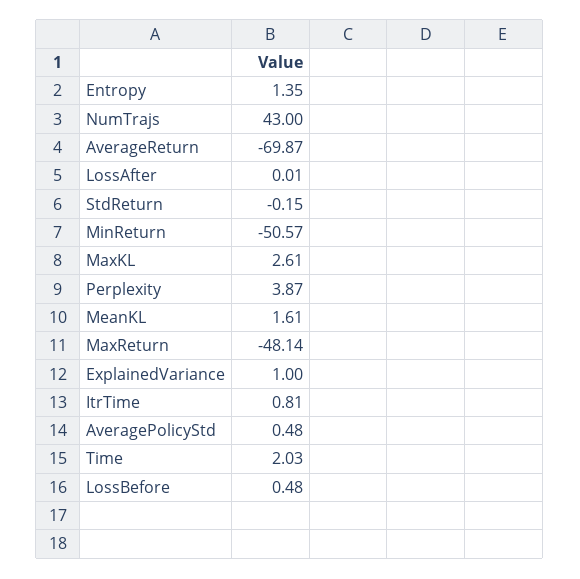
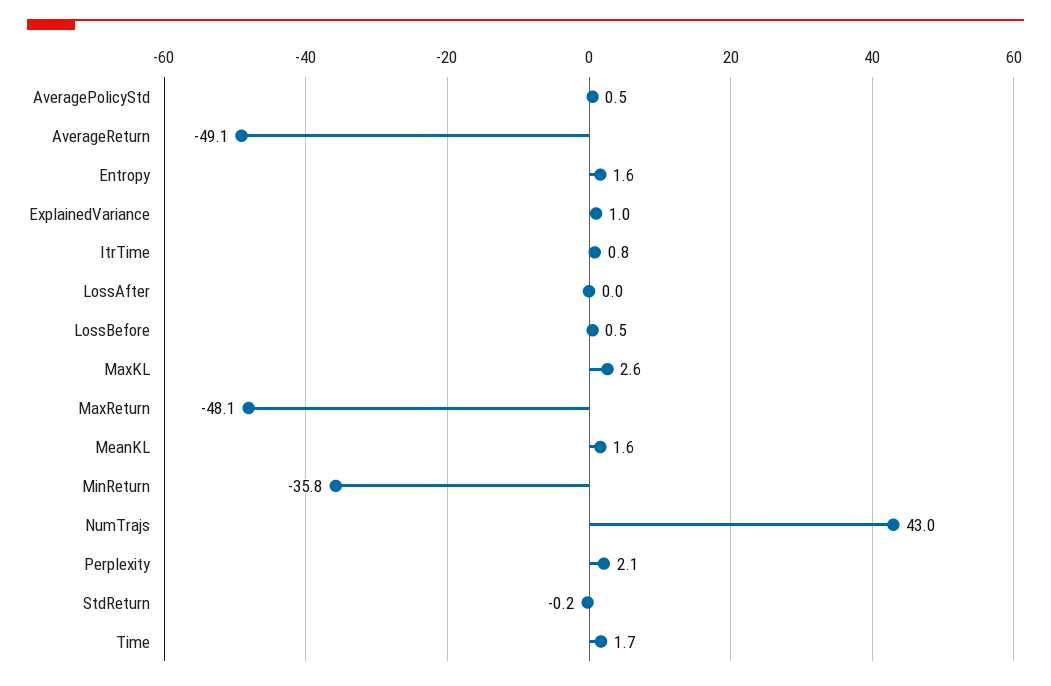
Entropy: 1.35 -> 1.6
AverageReturn: -69.87 -> -49.1
MinReturn: -50.57 -> -35.8
Perplexity: 3.87 -> 2.1
Time: 2.03 -> 1.7

